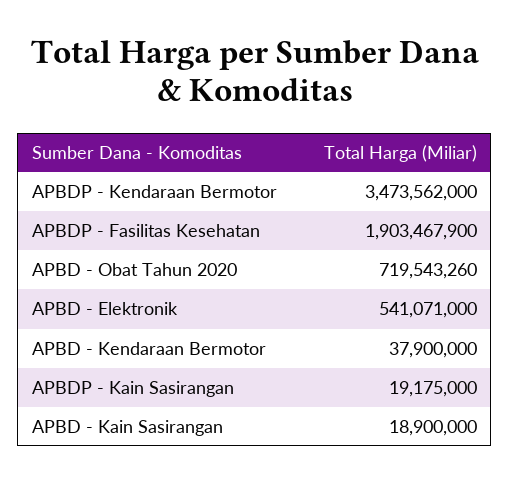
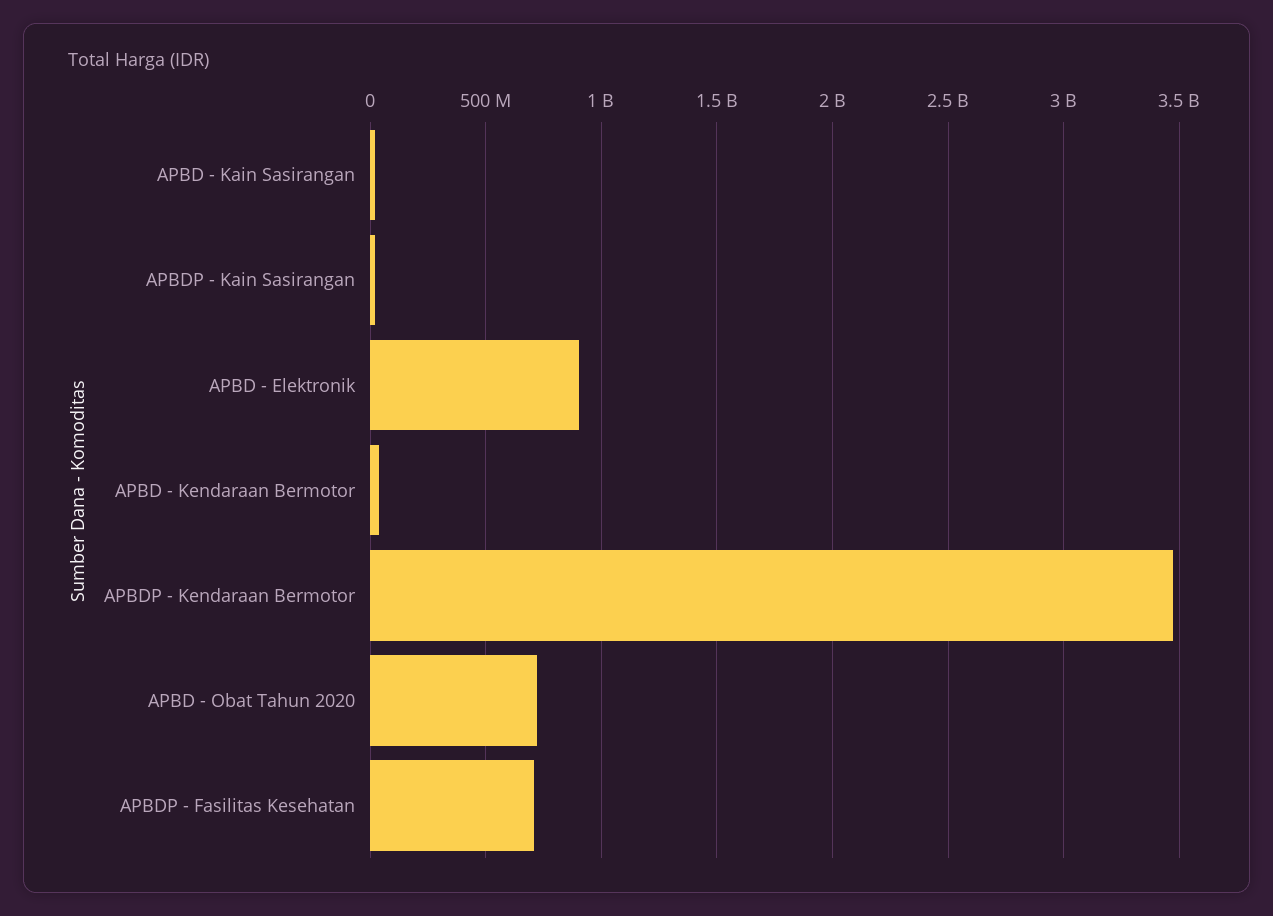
APBDP - Fasilitas Kesehatan: 1903467900 -> 700000000
APBD - Elektronik: 541071000 -> 900000000

